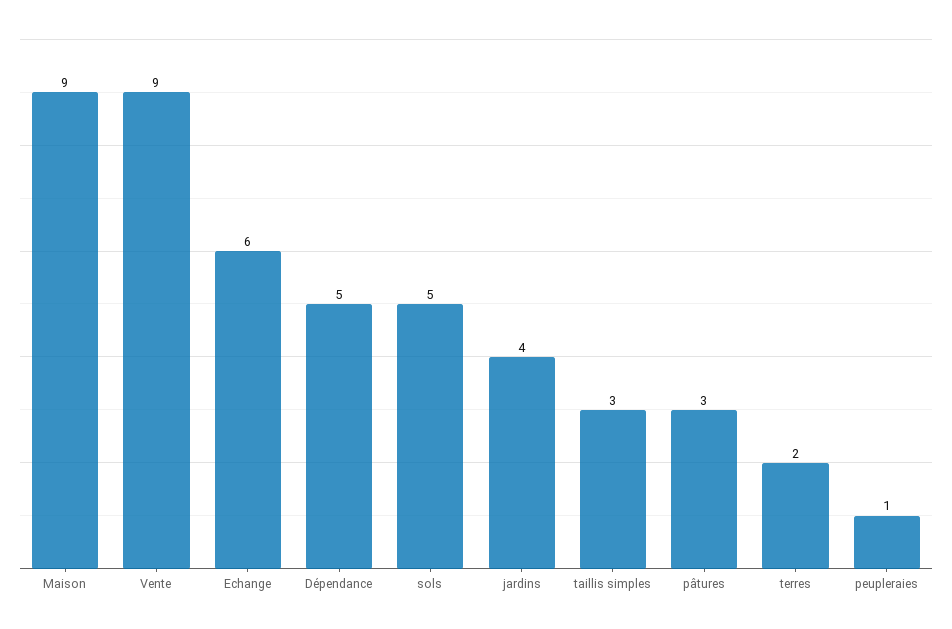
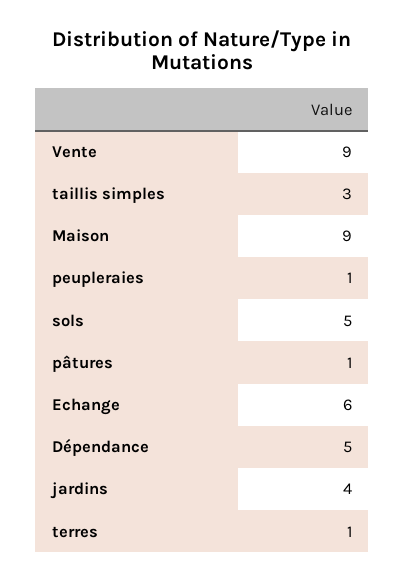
pâtures: 3 -> 1
terres: 2 -> 1

